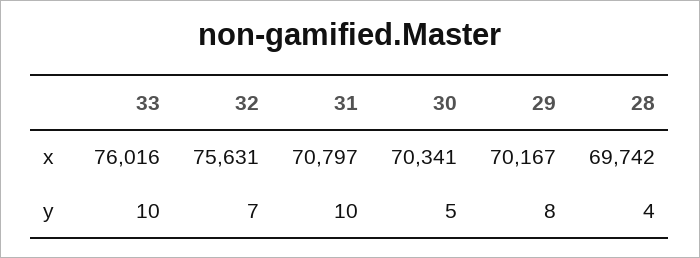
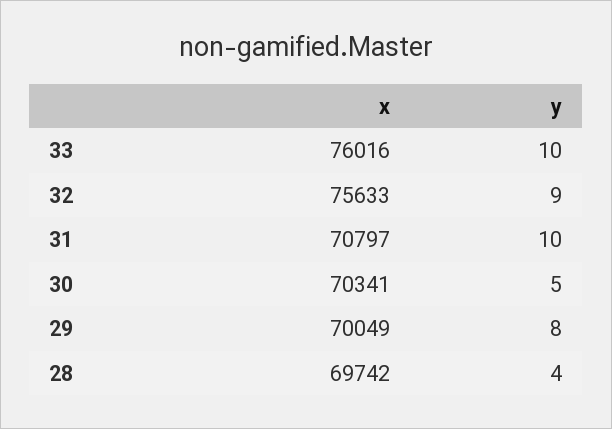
32, x: 75631 -> 75633
29, x: 70167 -> 70049
32, y: 7 -> 9

